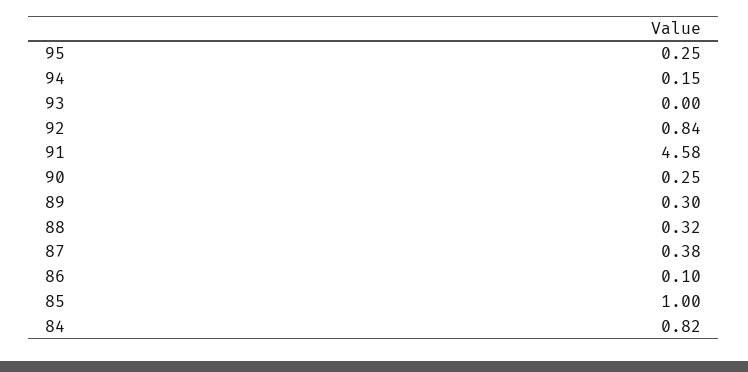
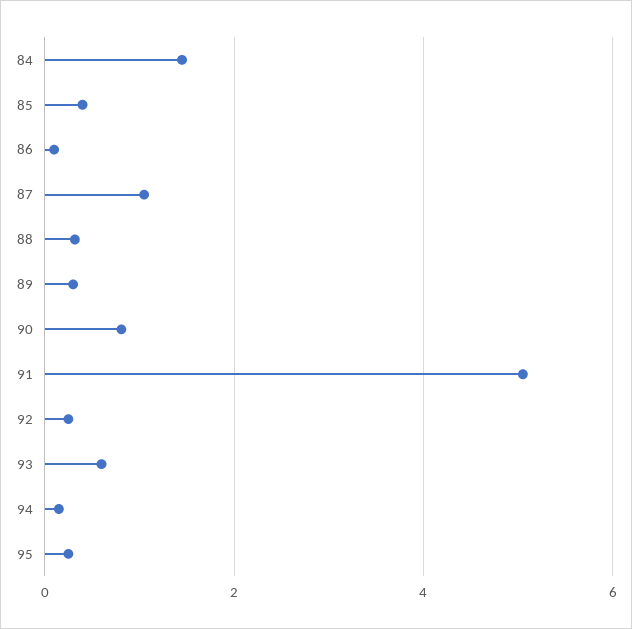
93: 0 -> 0.6
92: 0.84 -> 0.2
91: 4.58 -> 5
90: 0.25 -> 0.8
87: 0.38 -> 1
85: 1 -> 0.4
84: 0.82 -> 1.4

